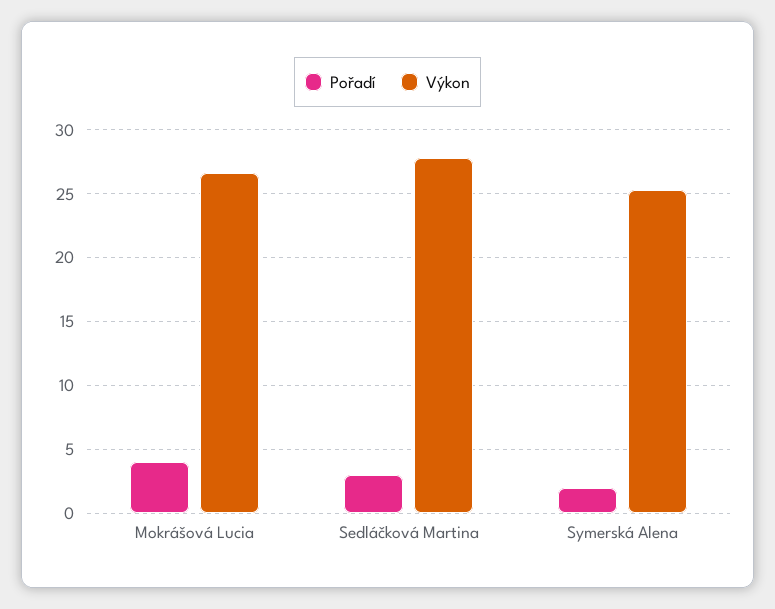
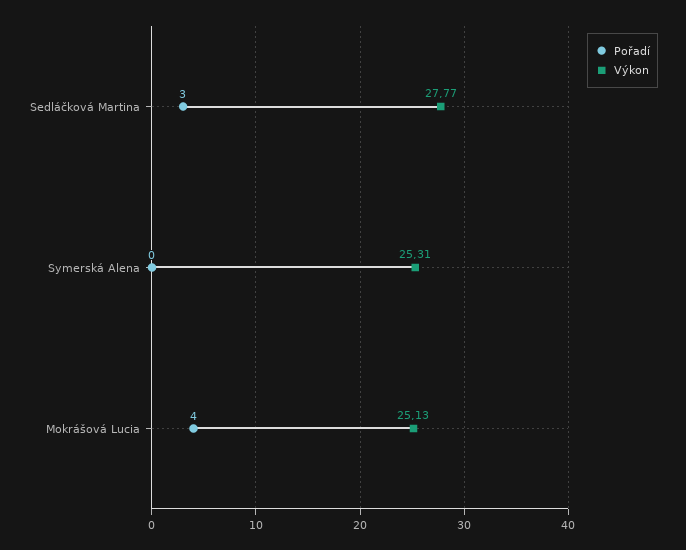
Výkon, Mokrášová Lucia: 26.5 -> 25.13
Pořadí, Symerská Alena: 2 -> 0

